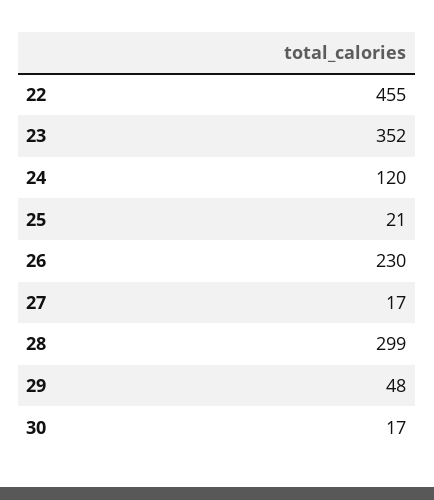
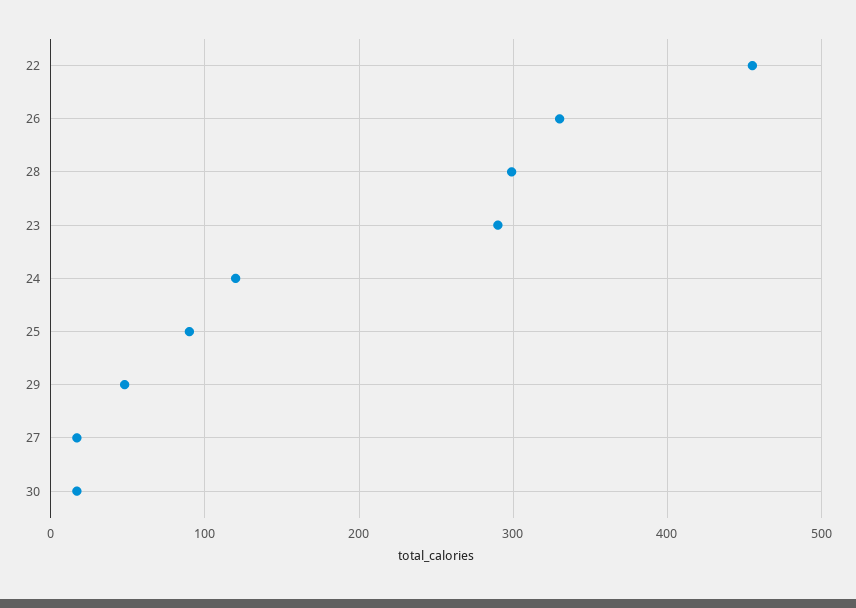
23: 352 -> 290
25: 21 -> 90
26: 230 -> 330

